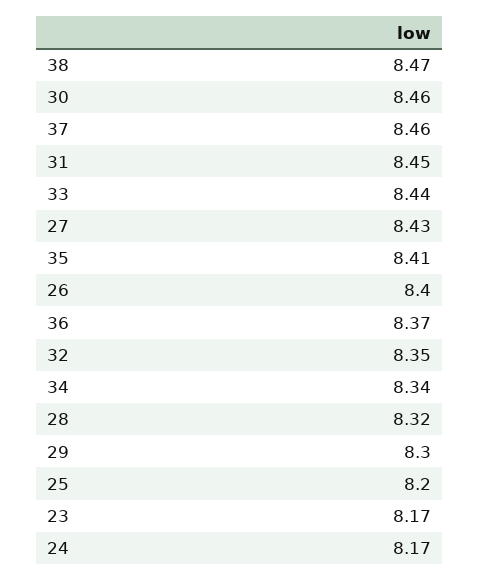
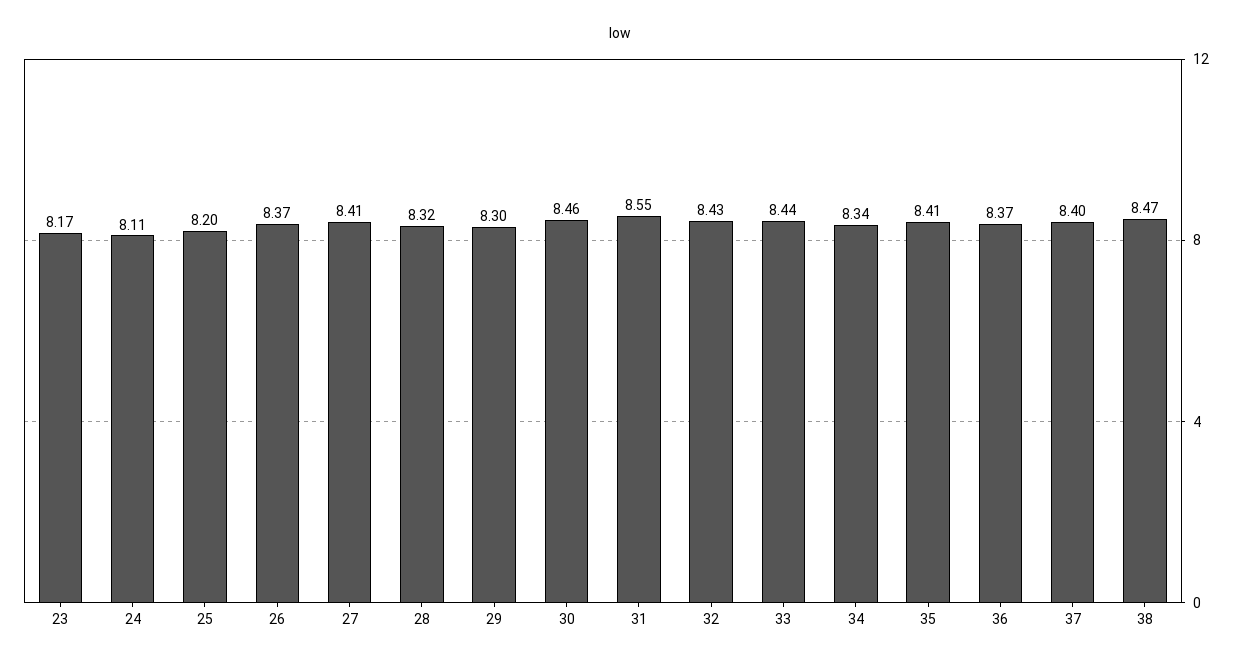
37: 8.46 -> 8.4
31: 8.45 -> 8.55
27: 8.43 -> 8.41
26: 8.4 -> 8.37
32: 8.35 -> 8.43
24: 8.17 -> 8.11

